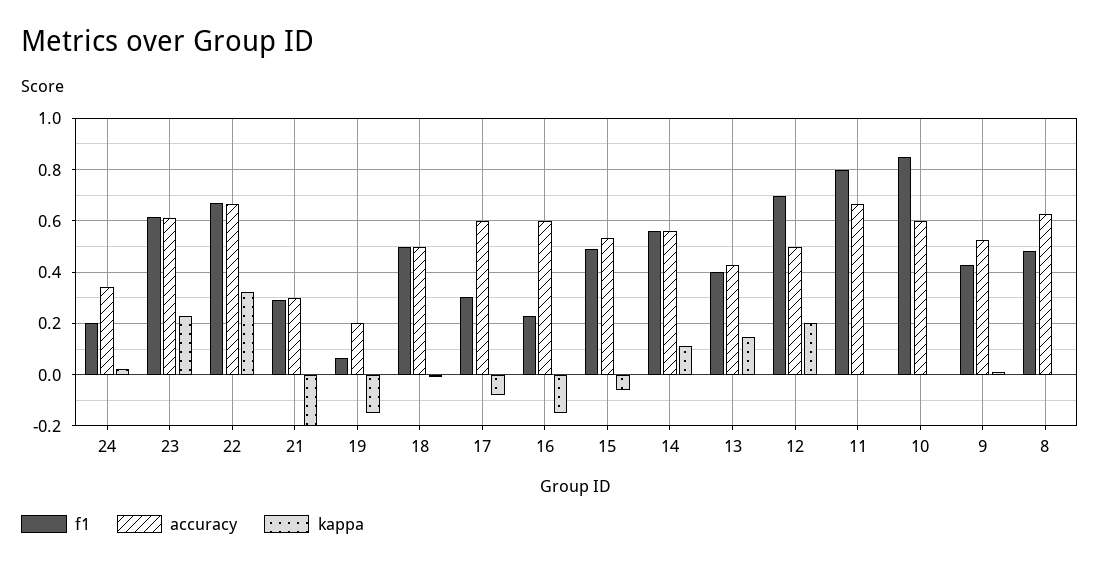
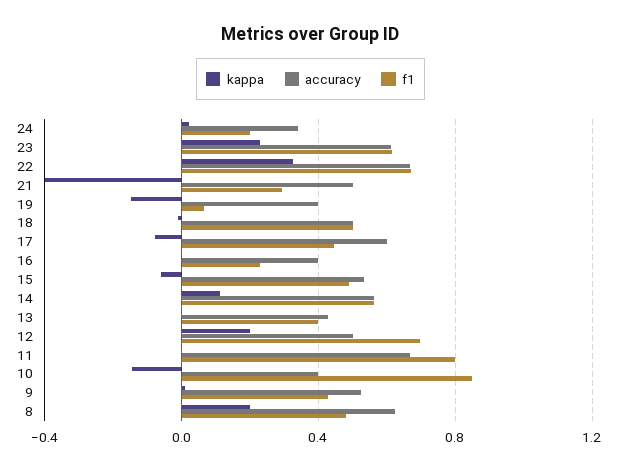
accuracy, 21: 0.3 -> 0.5
kappa, 21: -0.2 -> -0.4
accuracy, 19: 0.2 -> 0.4
f1, 17: 0.3 -> 0.45
accuracy, 16: 0.6 -> 0.4
kappa, 16: -0.15 -> 0
kappa, 13: 0.15 -> 0
accuracy, 10: 0.6 -> 0.4
kappa, 10: 0 -> -0.15
kappa, 8: 0 -> 0.2

